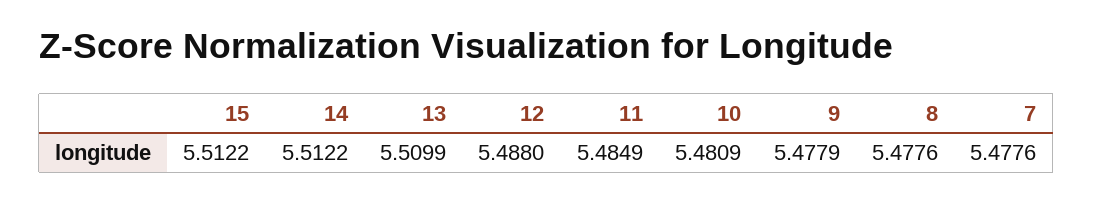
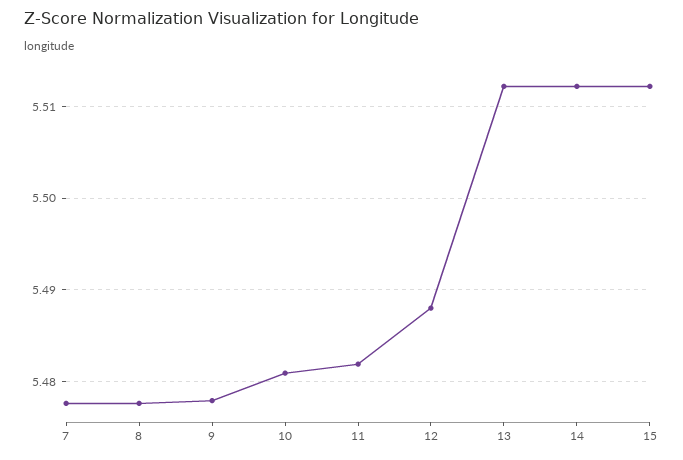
13: 5.5099 -> 5.512
11: 5.4849 -> 5.482

